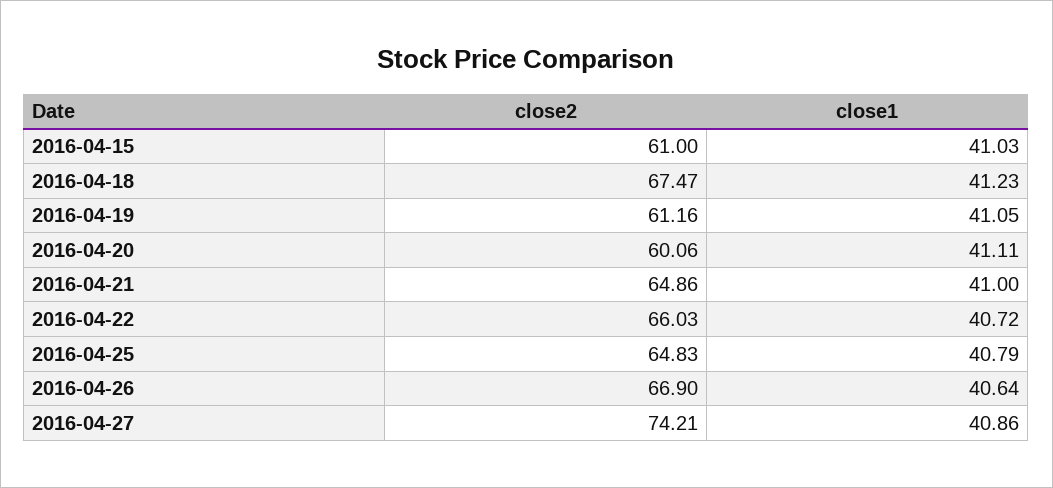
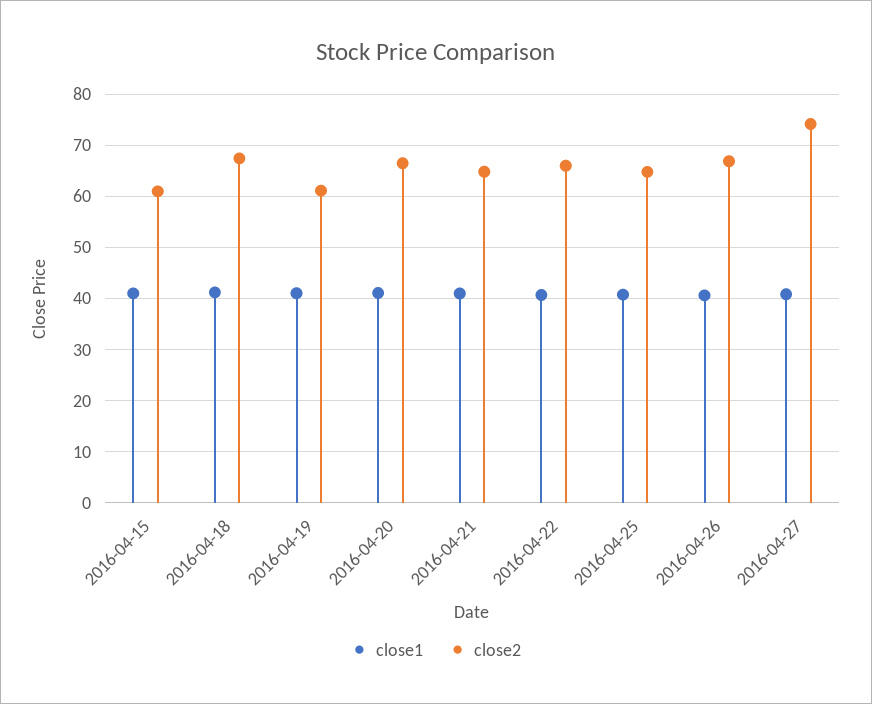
close2, 2016-04-20: 60.06 -> 66

